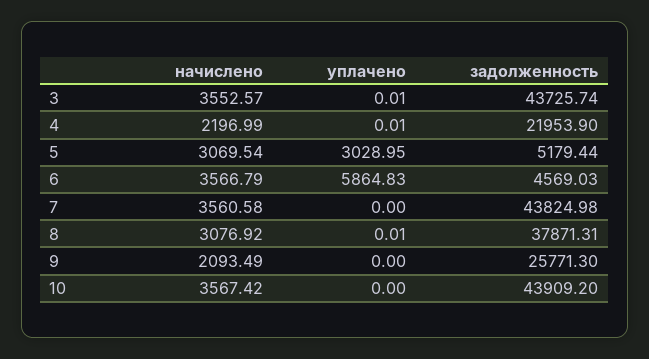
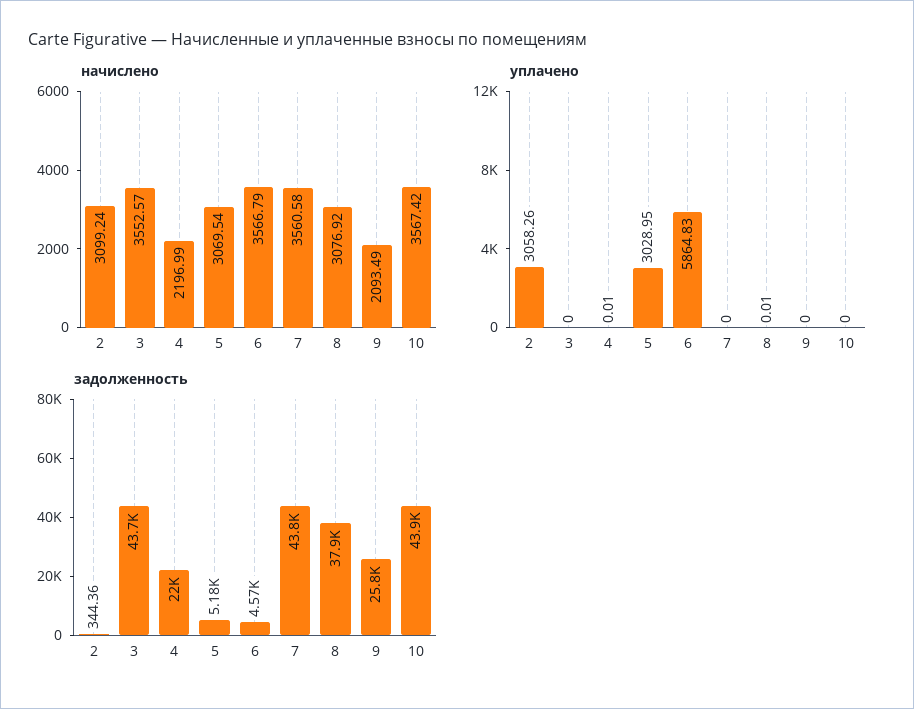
уплачено, 3: 0.01 -> 0
начислено, 2: none -> 3099.24
уплачено, 2: none -> 3058.26
задолженность, 2: none -> 344.36

